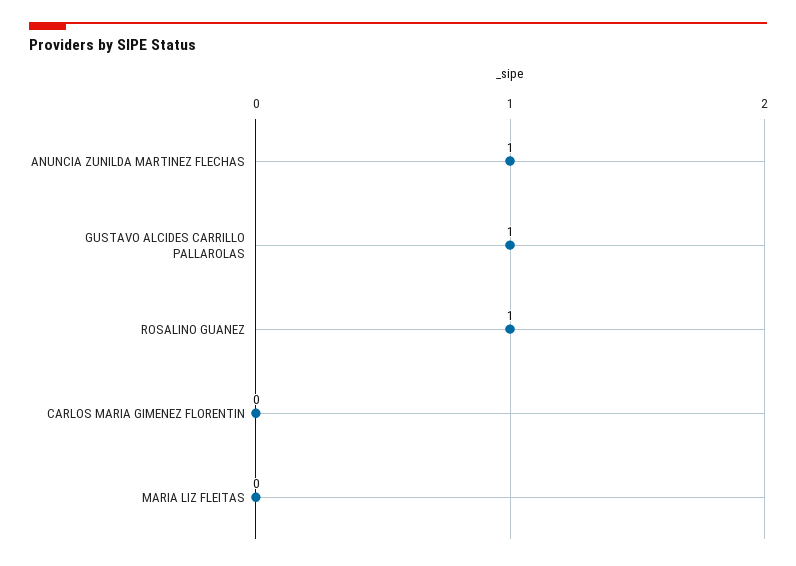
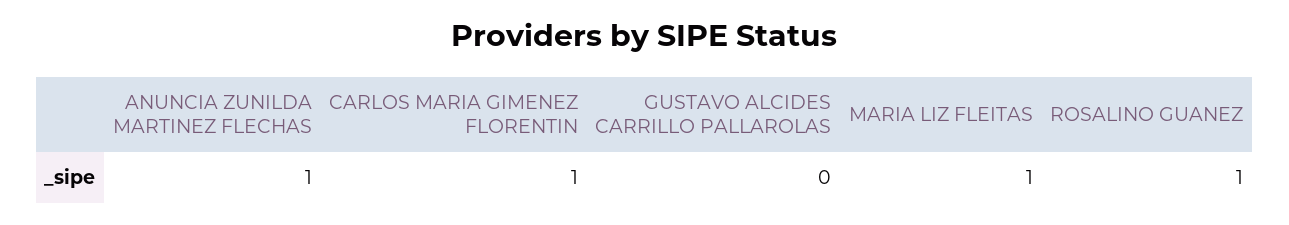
GUSTAVO ALCIDES CARRILLO PALLAROLAS: 1 -> 0
CARLOS MARIA GIMENEZ FLORENTIN: 0 -> 1
MARIA LIZ FLEITAS: 0 -> 1

